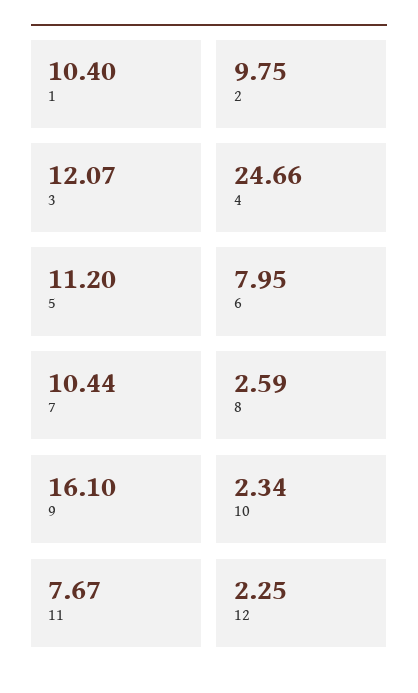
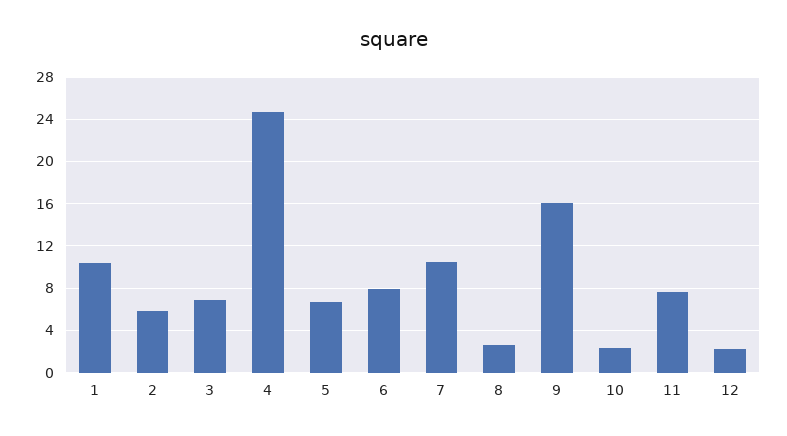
2: 9.75 -> 6
3: 12.07 -> 7
5: 11.2 -> 7

